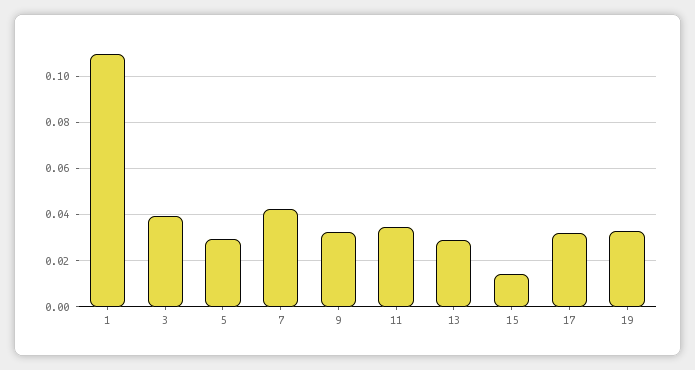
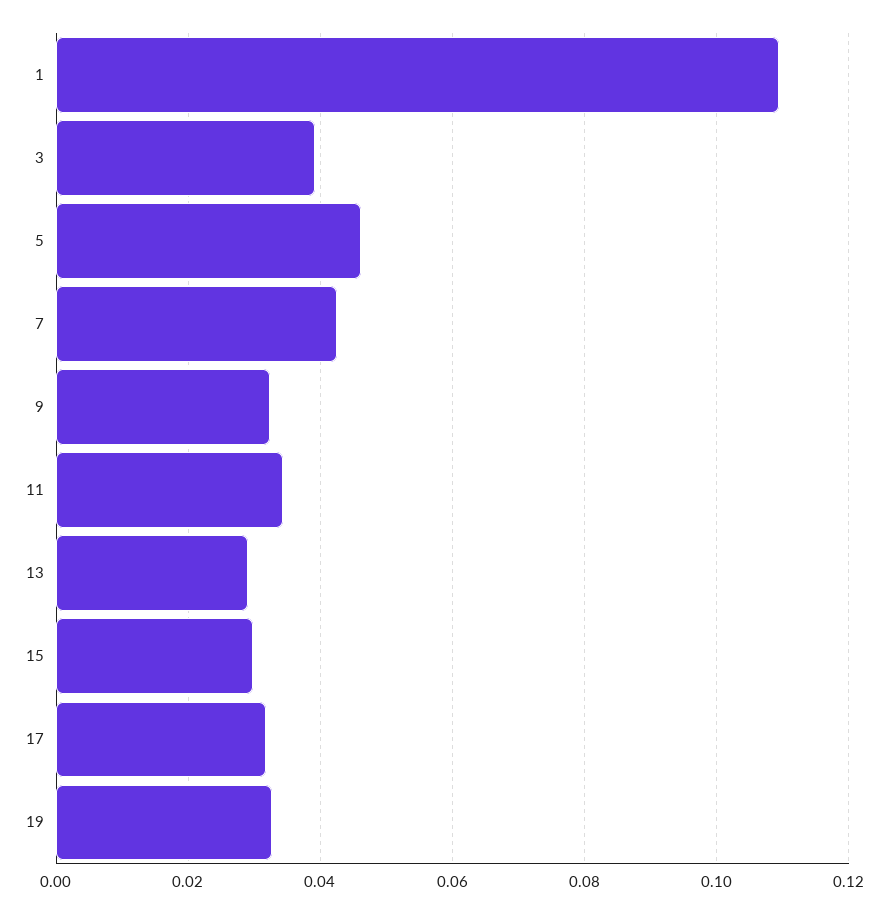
5: 0.03 -> 0.046
15: 0.015 -> 0.03

